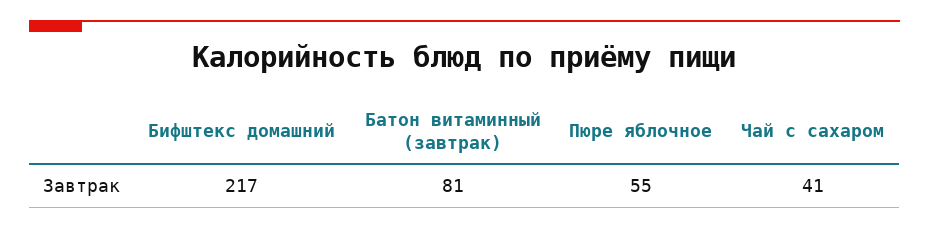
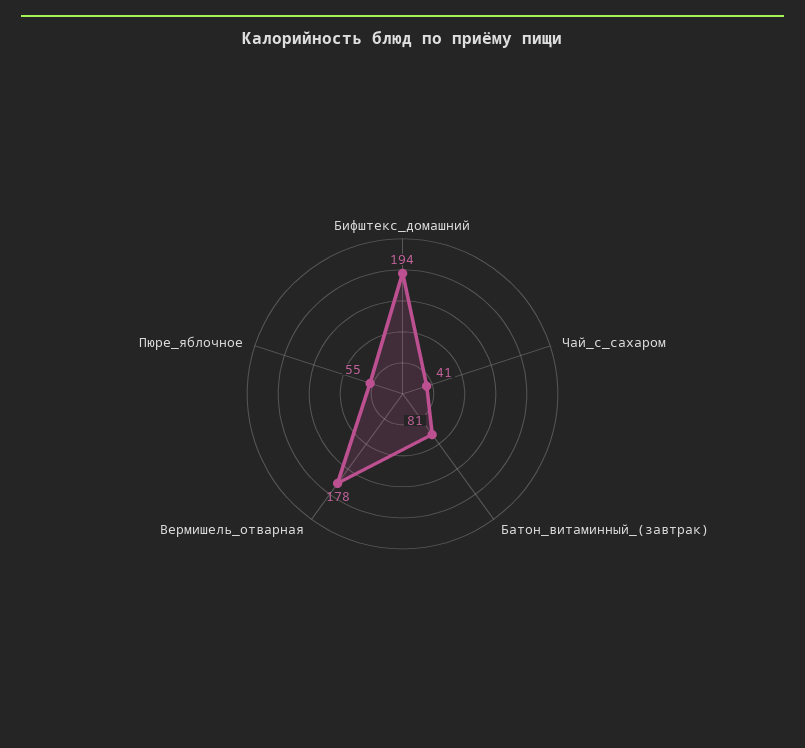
Бифштекс домашний: 217 -> 194
Вермишель_отварная: none -> 178

